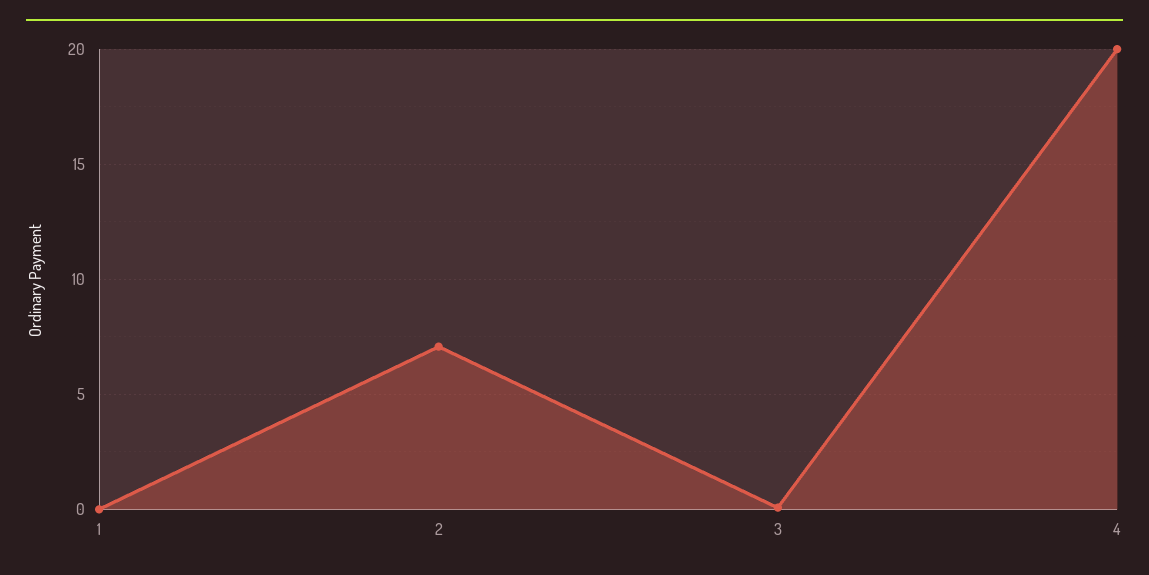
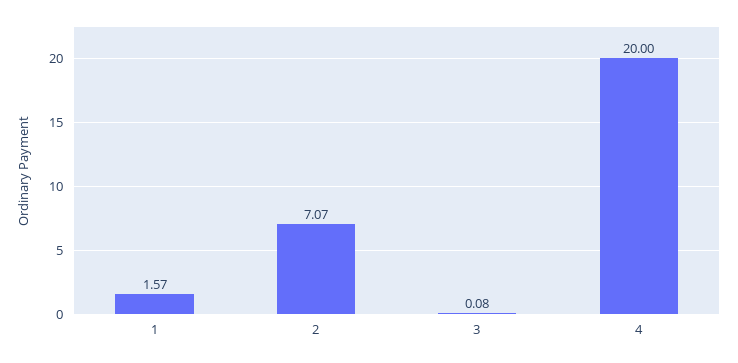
1: 0 -> 1.57

